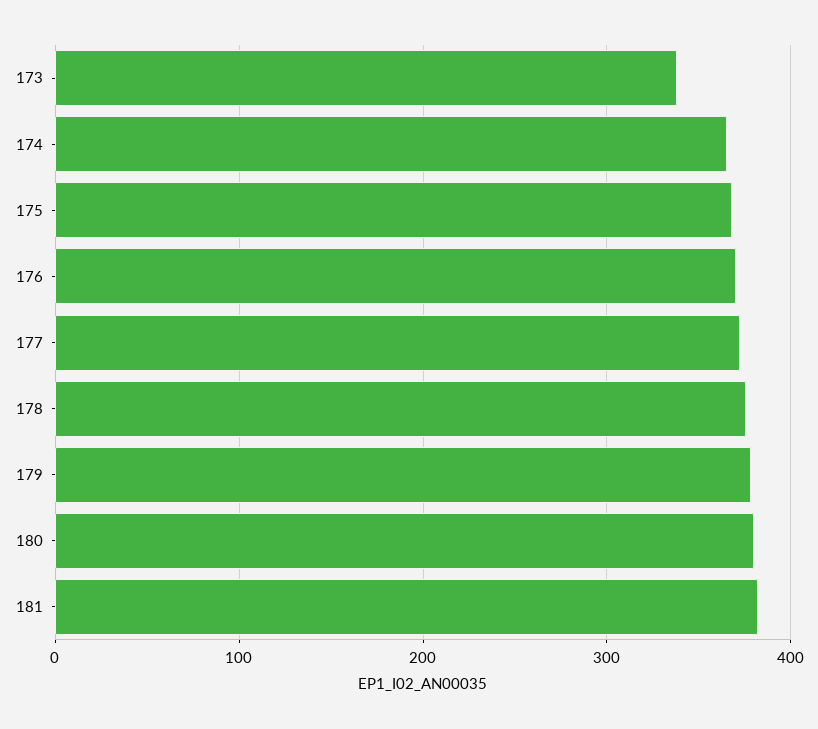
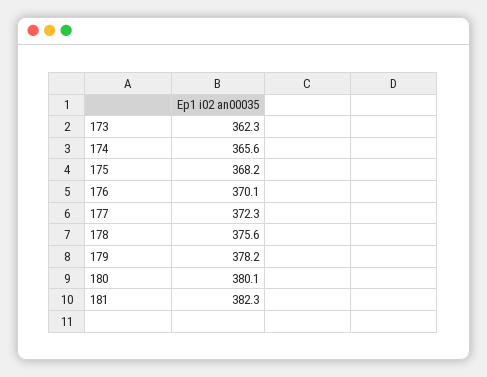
173: 340 -> 362.3

